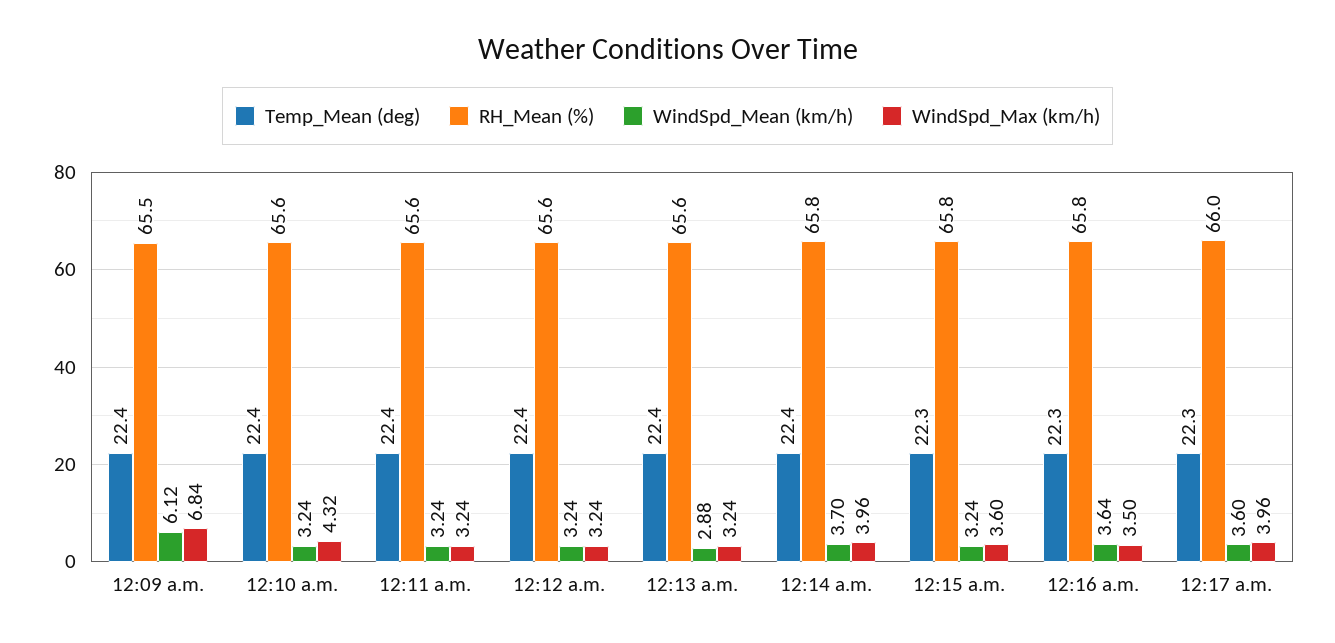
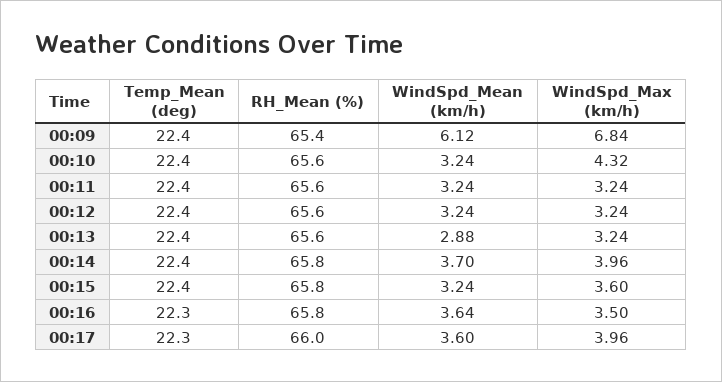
RH_Mean (%), 12:09 a.m.: 65.5 -> 65.4
Temp_Mean (deg), 12:15 a.m.: 22.3 -> 22.4

